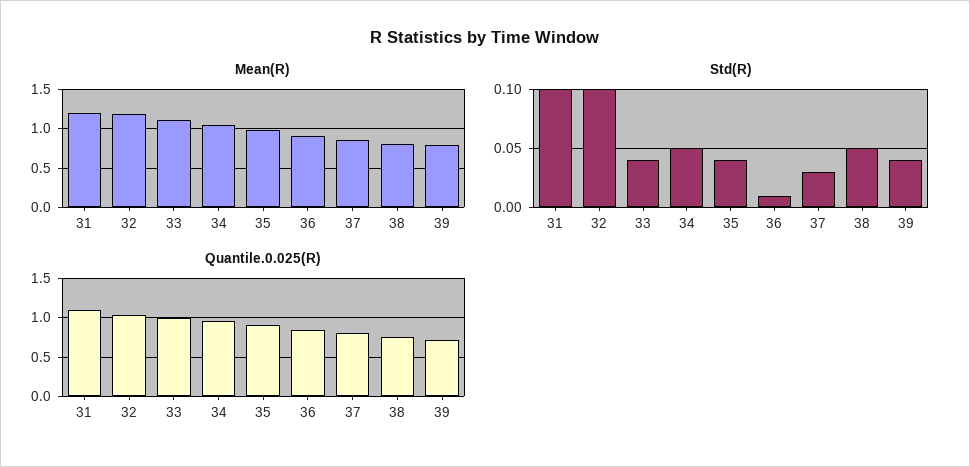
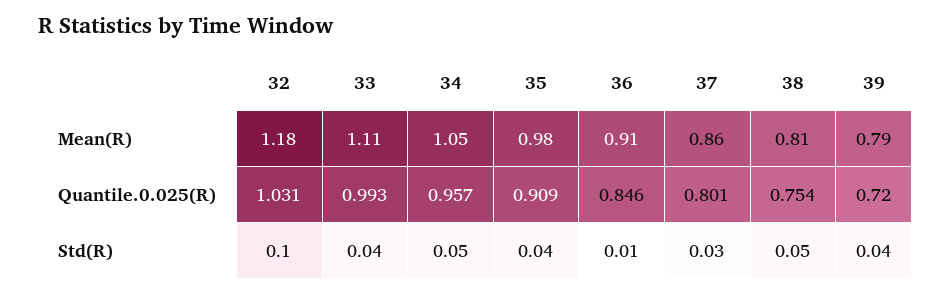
Mean(R), 31: 1.2 -> none
Std(R), 31: 0.1 -> none
Quantile.0.025(R), 31: 1.1 -> none

